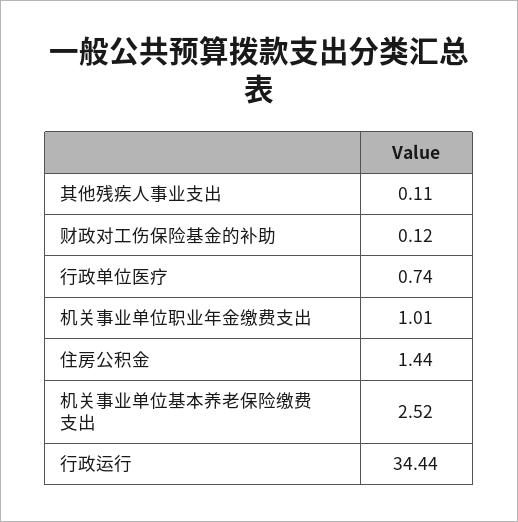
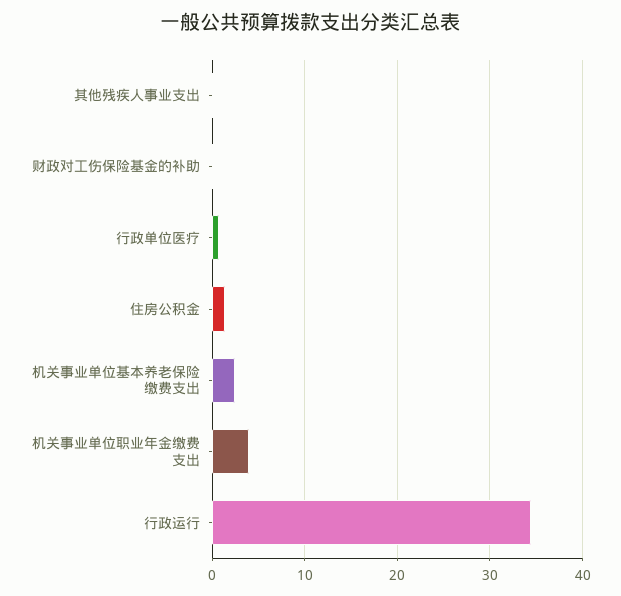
机关事业单位职业年金缴费支出: 1.01 -> 4

